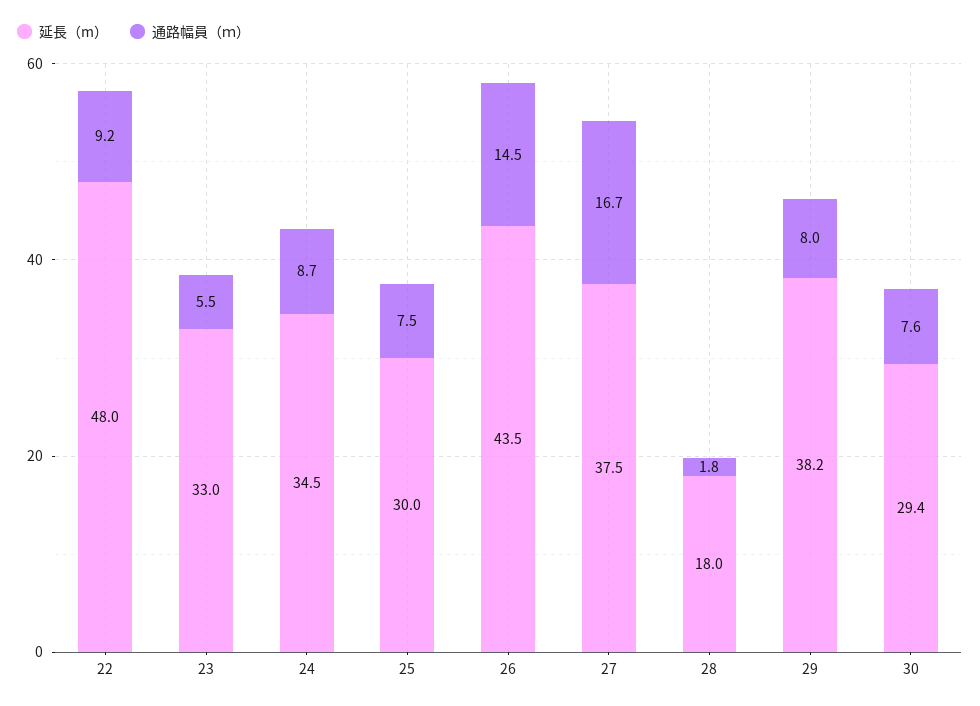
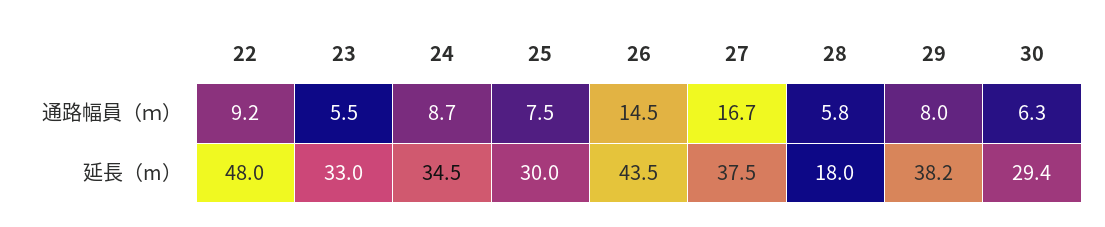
通路幅員（ｍ）, 28: 1.8 -> 5.8
通路幅員（ｍ）, 30: 7.6 -> 6.3

